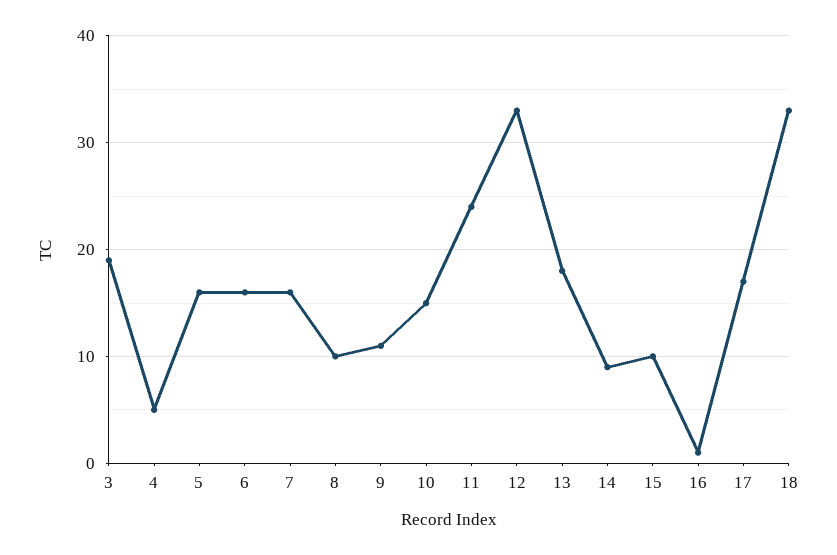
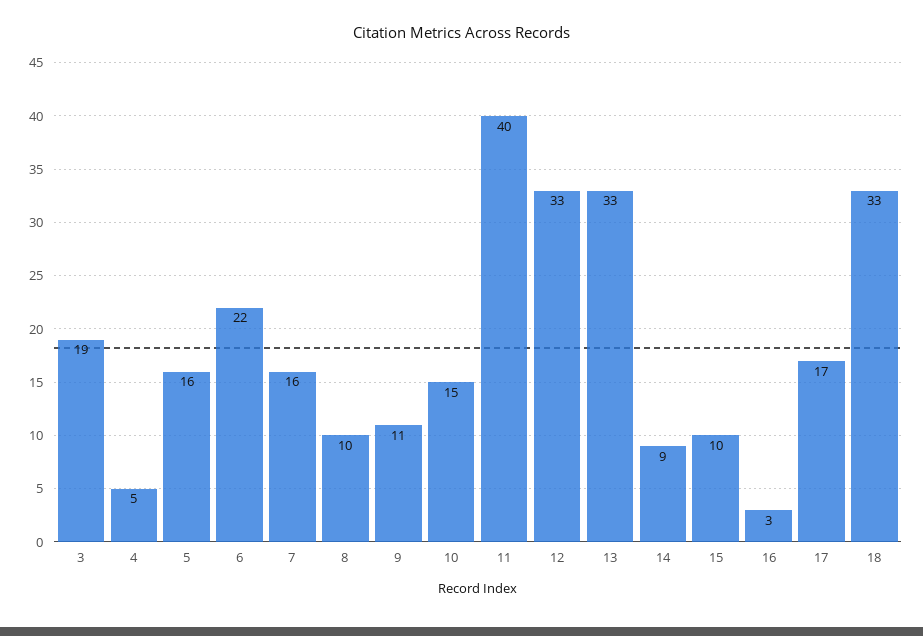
6: 16 -> 22
11: 24 -> 40
13: 18 -> 33
16: 1 -> 3

